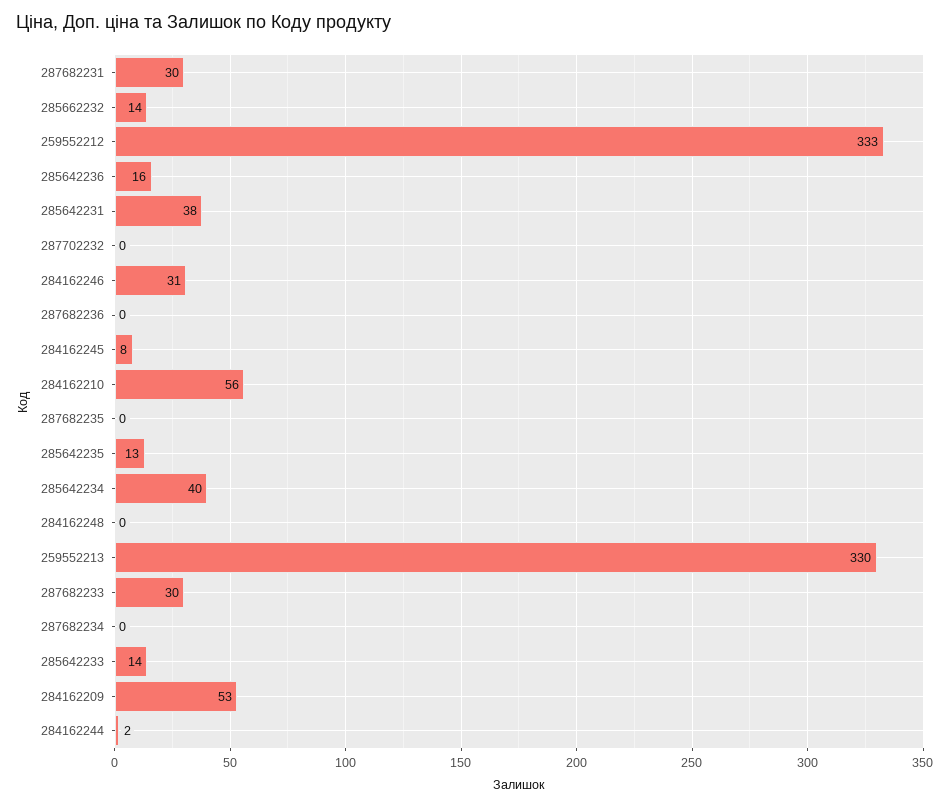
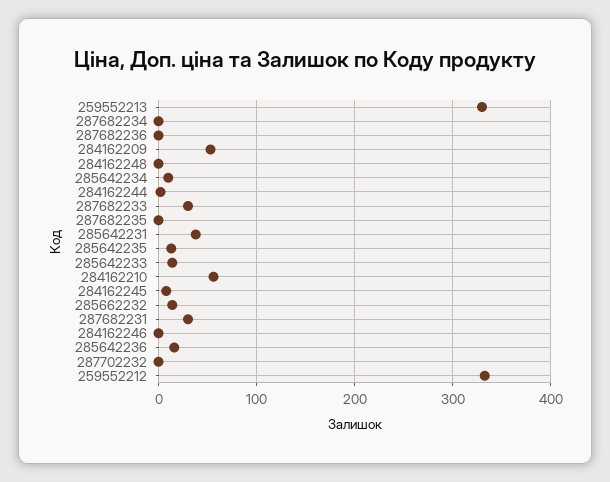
284162246: 31 -> 0
285642234: 40 -> 10

